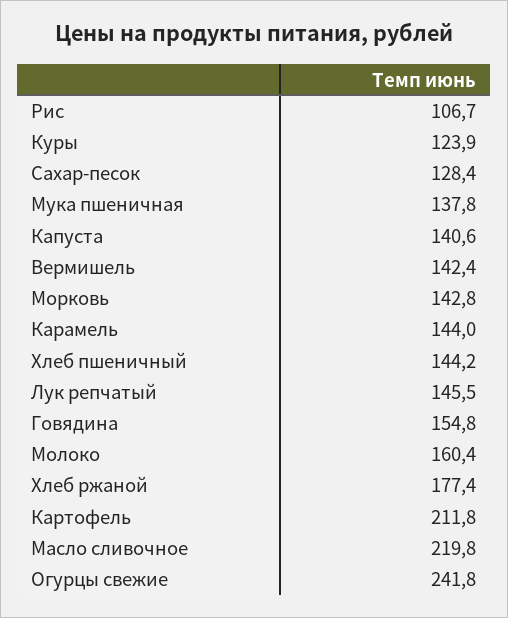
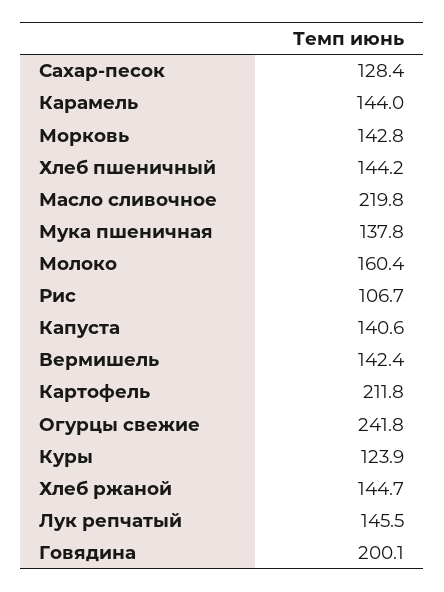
Говядина: 154.8 -> 200.1
Хлеб ржаной: 177.4 -> 144.7

